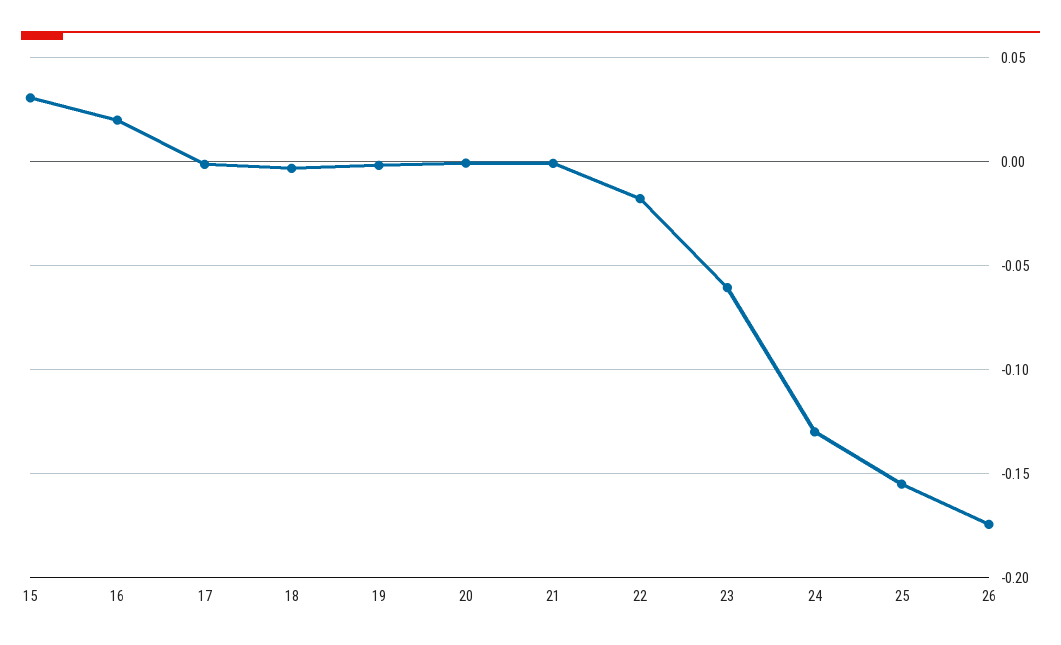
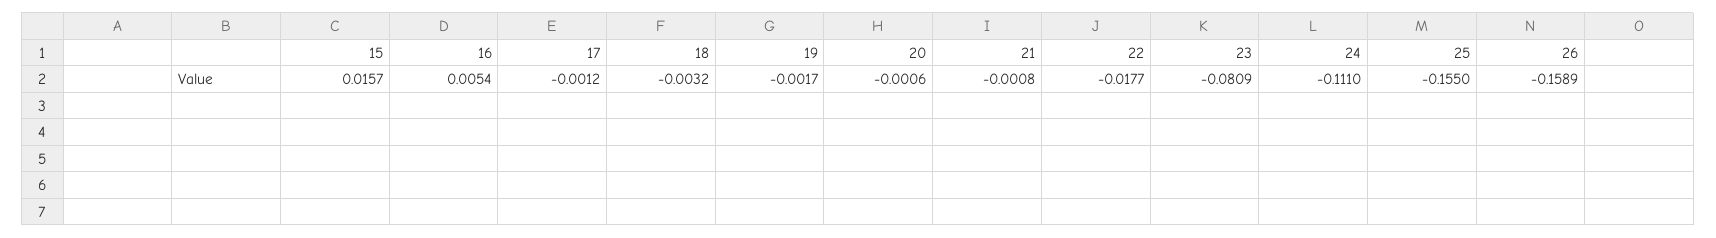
15: 0.03 -> 0.0157
16: 0.02 -> 0.0054
23: -0.06 -> -0.0809
24: -0.13 -> -0.111
26: -0.175 -> -0.1589

